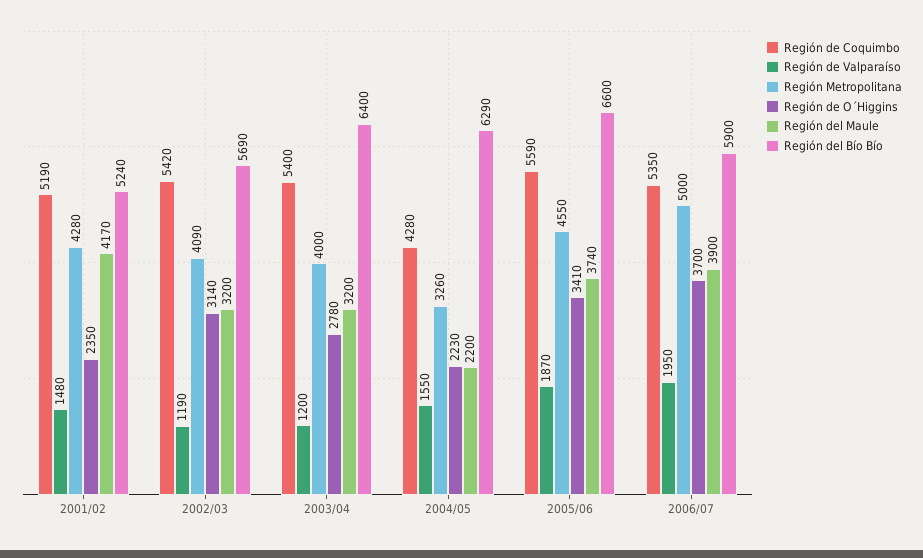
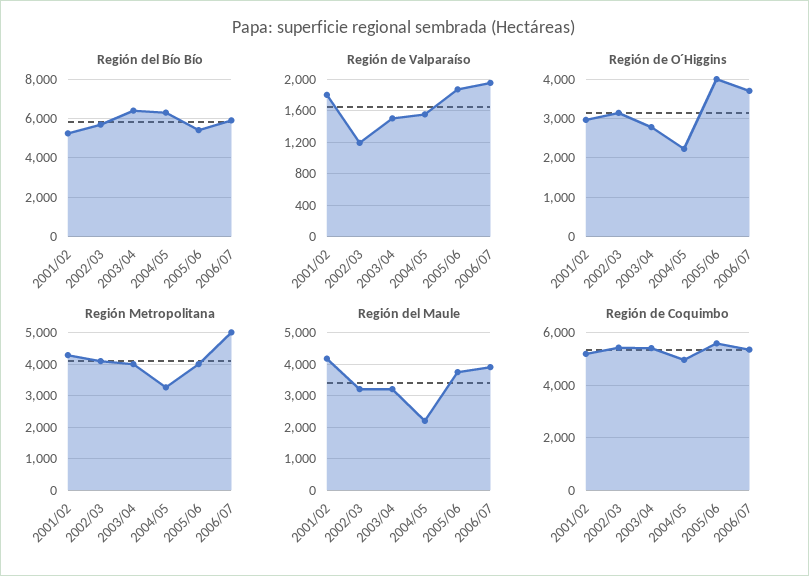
Región de Valparaíso, 2001/02: 1480 -> 1800
Región de O´Higgins, 2001/02: 2350 -> 3000
Región de Valparaíso, 2003/04: 1200 -> 1500
Región de Coquimbo, 2004/05: 4280 -> 5000
Región Metropolitana, 2005/06: 4550 -> 4000
Región de O´Higgins, 2005/06: 3410 -> 4000
Región del Bío Bío, 2005/06: 6600 -> 5500

